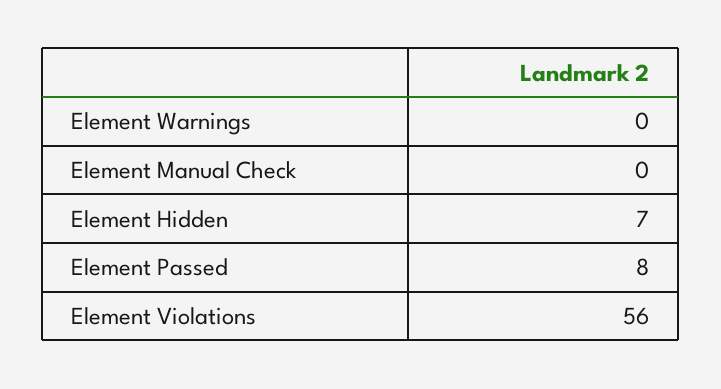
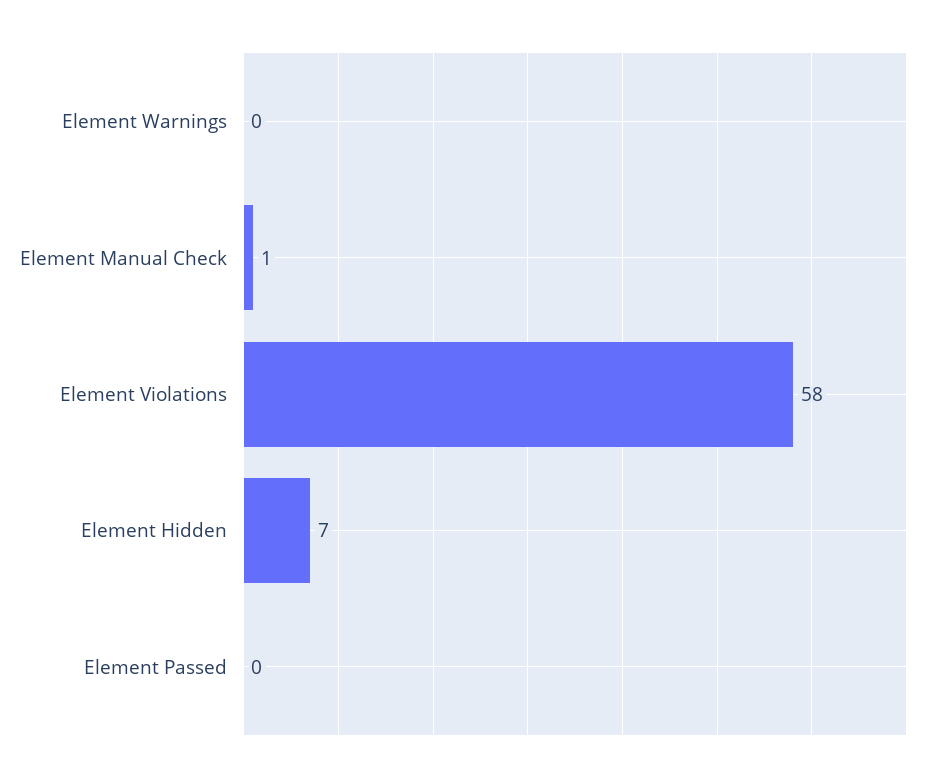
Element Manual Check: 0 -> 1
Element Passed: 8 -> 0
Element Violations: 56 -> 58

